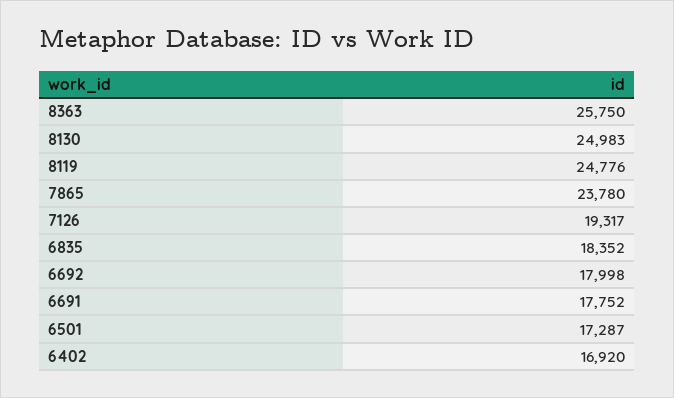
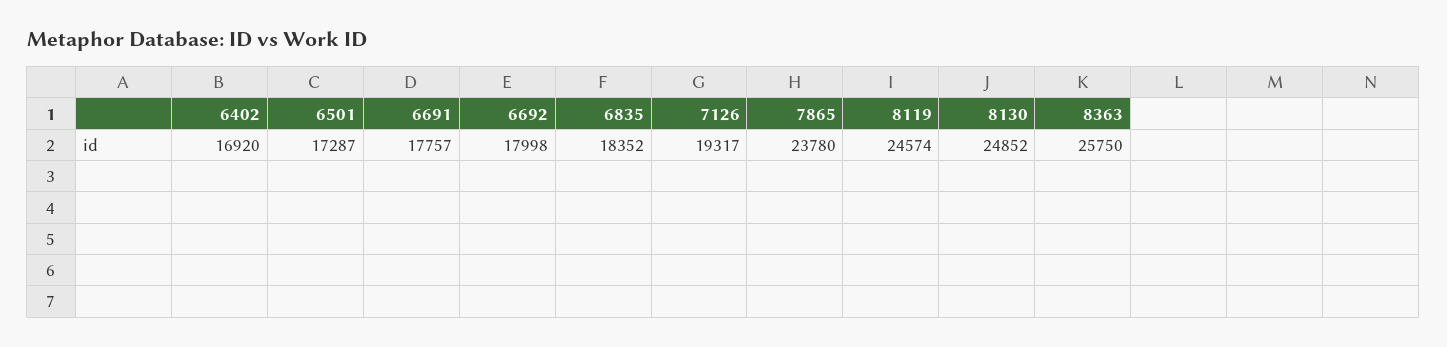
8130: 24983 -> 24852
8119: 24776 -> 24574
6691: 17752 -> 17757

